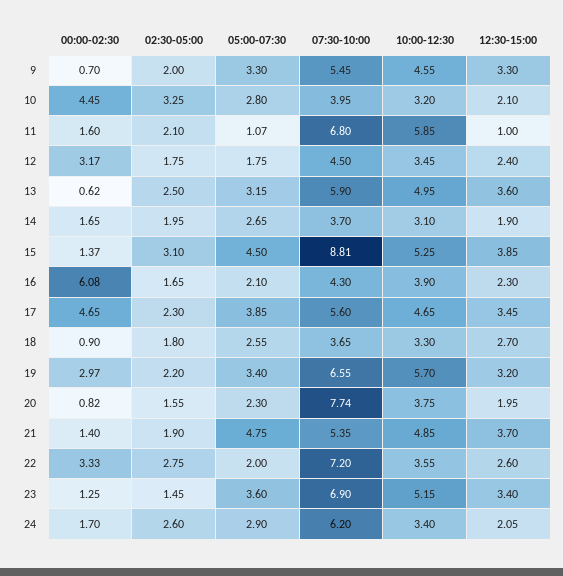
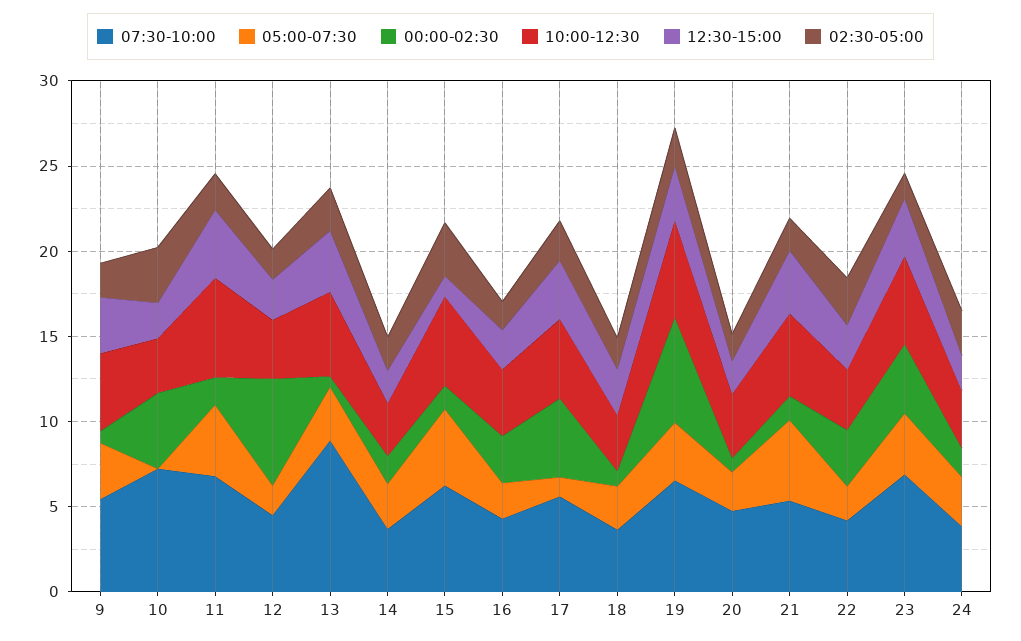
05:00-07:30, 10: 2.8 -> 0
07:30-10:00, 10: 3.95 -> 7
05:00-07:30, 11: 1.07 -> 4
12:30-15:00, 11: 1 -> 4
00:00-02:30, 12: 3.17 -> 6
07:30-10:00, 13: 5.9 -> 9
07:30-10:00, 15: 8.81 -> 6
12:30-15:00, 15: 3.85 -> 1
00:00-02:30, 16: 6.08 -> 3
05:00-07:30, 17: 3.85 -> 1
00:00-02:30, 19: 2.97 -> 6
07:30-10:00, 20: 7.74 -> 5
07:30-10:00, 22: 7.2 -> 4
00:00-02:30, 23: 1.25 -> 4
07:30-10:00, 24: 6.2 -> 4

